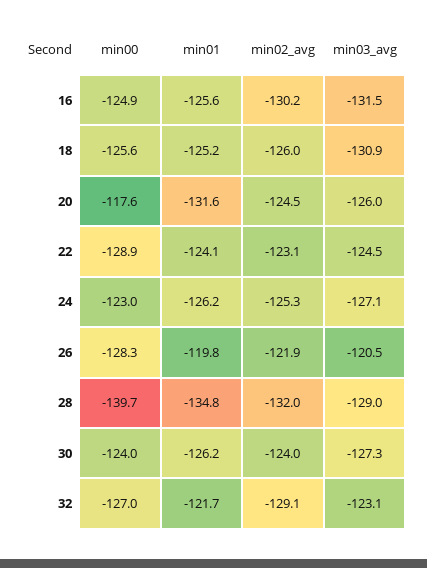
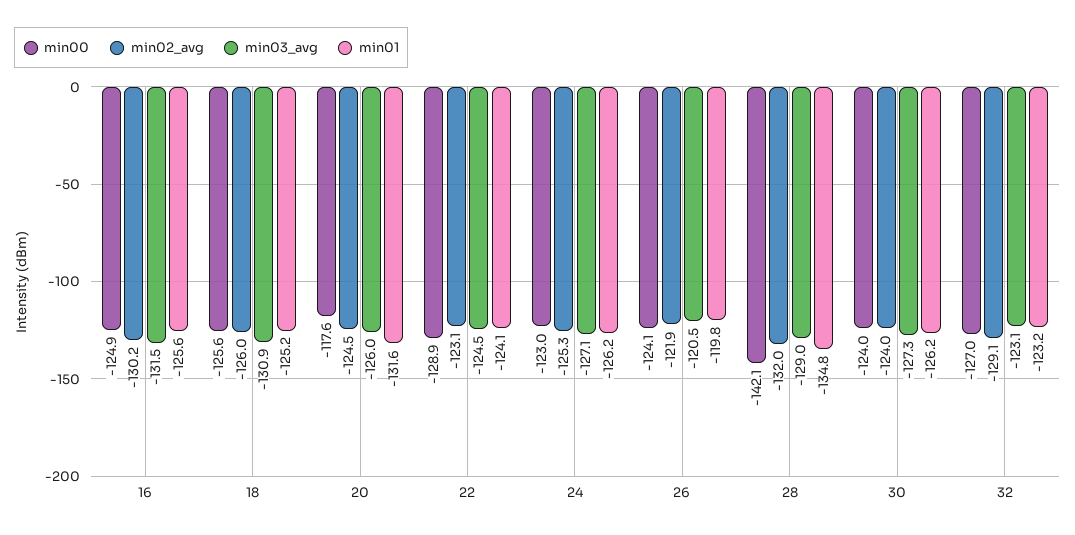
min00, 26: -128.3 -> -124.1
min00, 28: -139.7 -> -142.1
min01, 32: -121.7 -> -123.2

